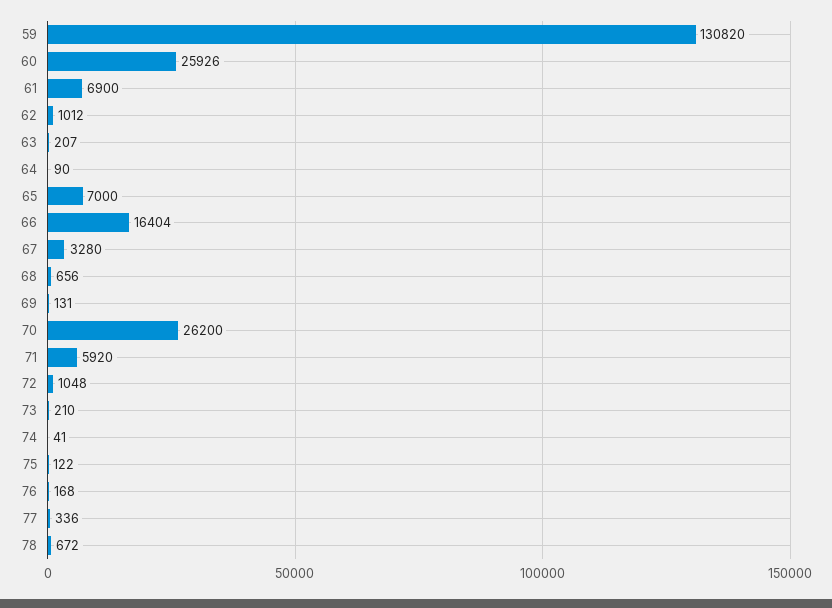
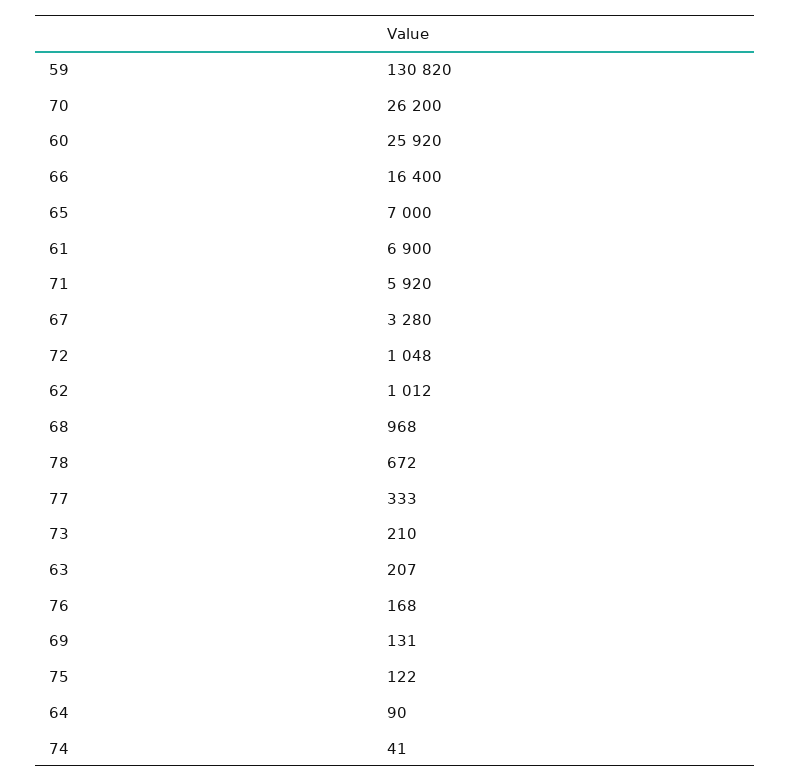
60: 25926 -> 25920
66: 16404 -> 16400
68: 656 -> 968
77: 336 -> 333

